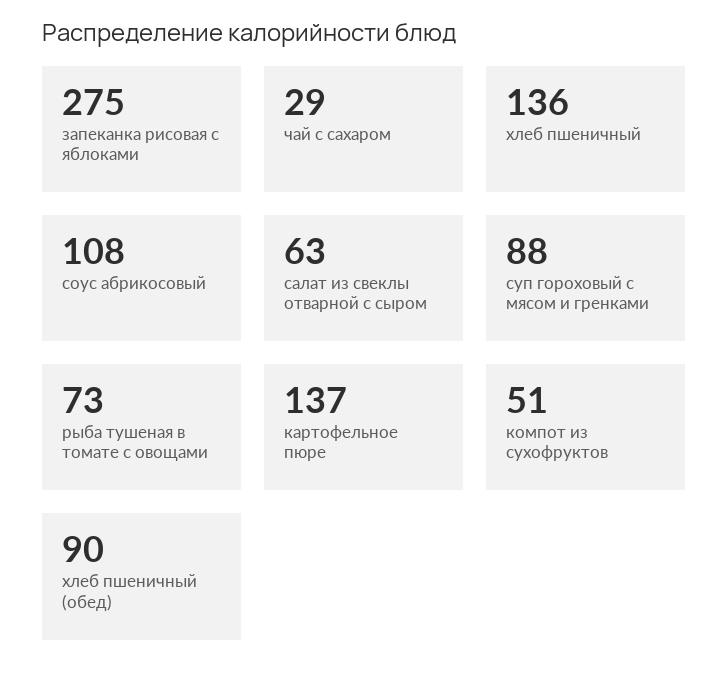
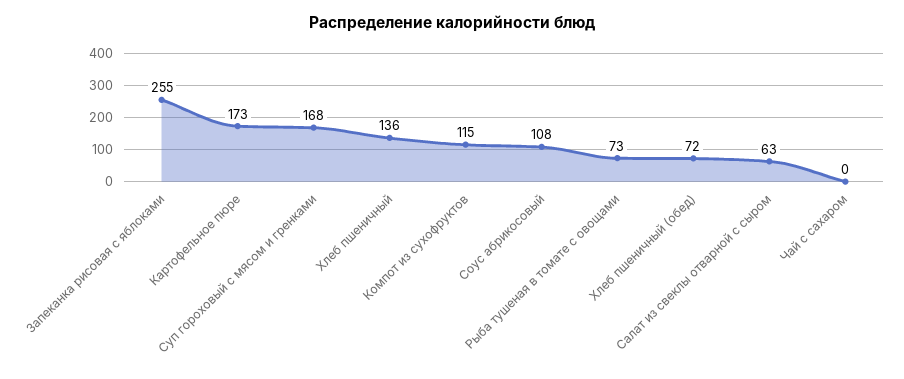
запеканка рисовая с яблоками: 275 -> 255
чай с сахаром: 29 -> 0
суп гороховый с мясом и гренками: 88 -> 168
картофельное пюре: 137 -> 173
компот из сухофруктов: 51 -> 115
хлеб пшеничный (обед): 90 -> 72

